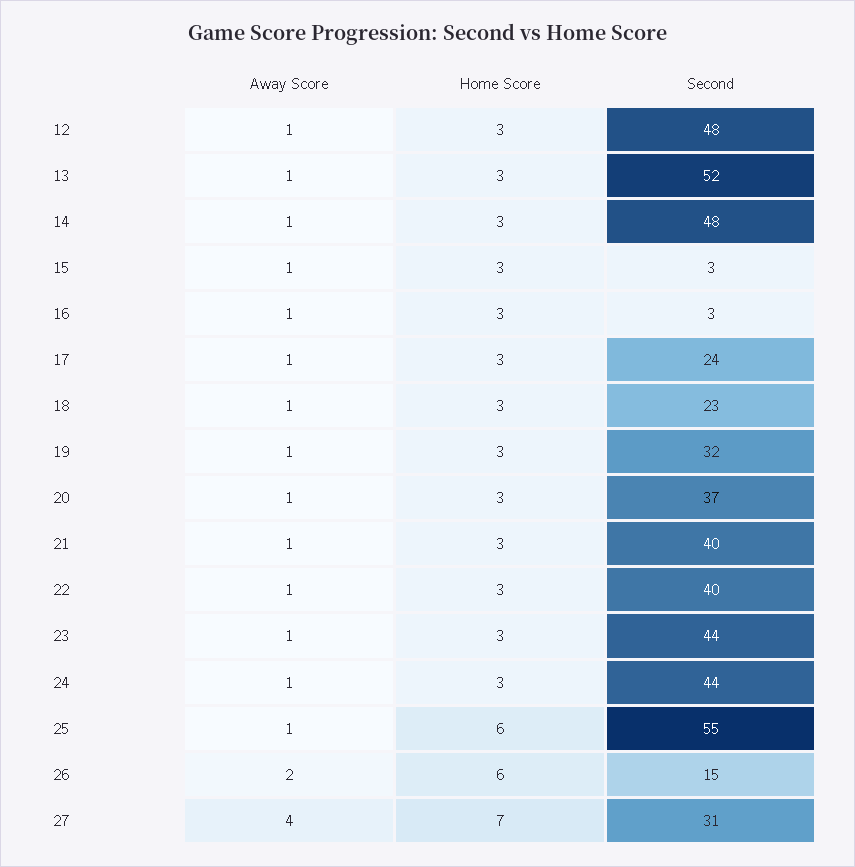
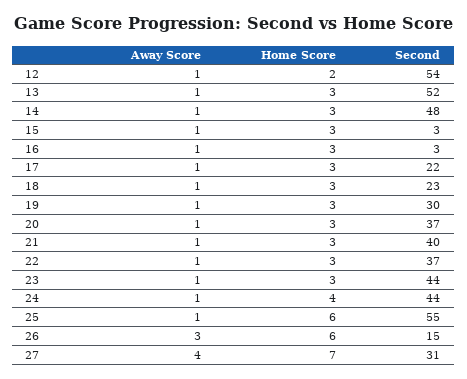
Home Score, 12: 3 -> 2
Second, 12: 48 -> 54
Second, 17: 24 -> 22
Second, 19: 32 -> 30
Second, 22: 40 -> 37
Home Score, 24: 3 -> 4
Away Score, 26: 2 -> 3

